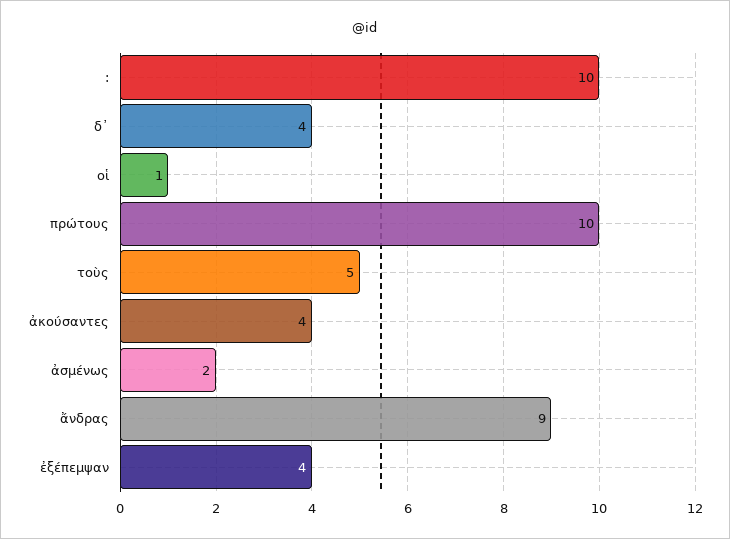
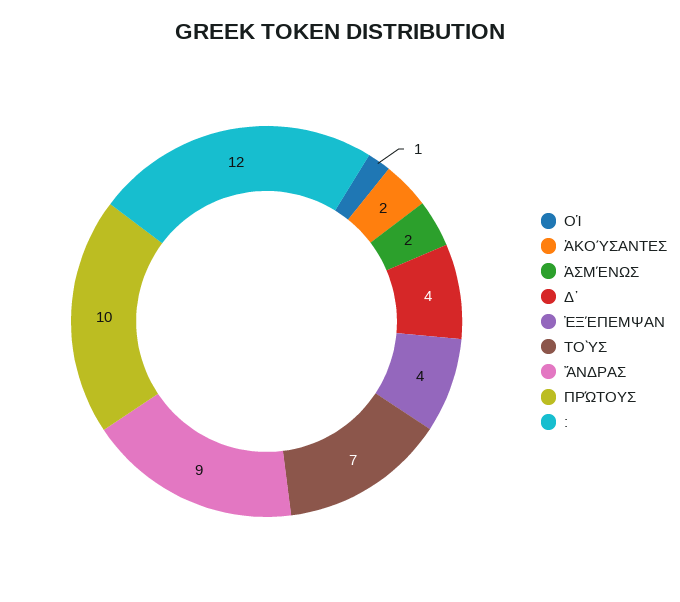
:: 10 -> 12
τοὺς: 5 -> 7
ἀκούσαντες: 4 -> 2

